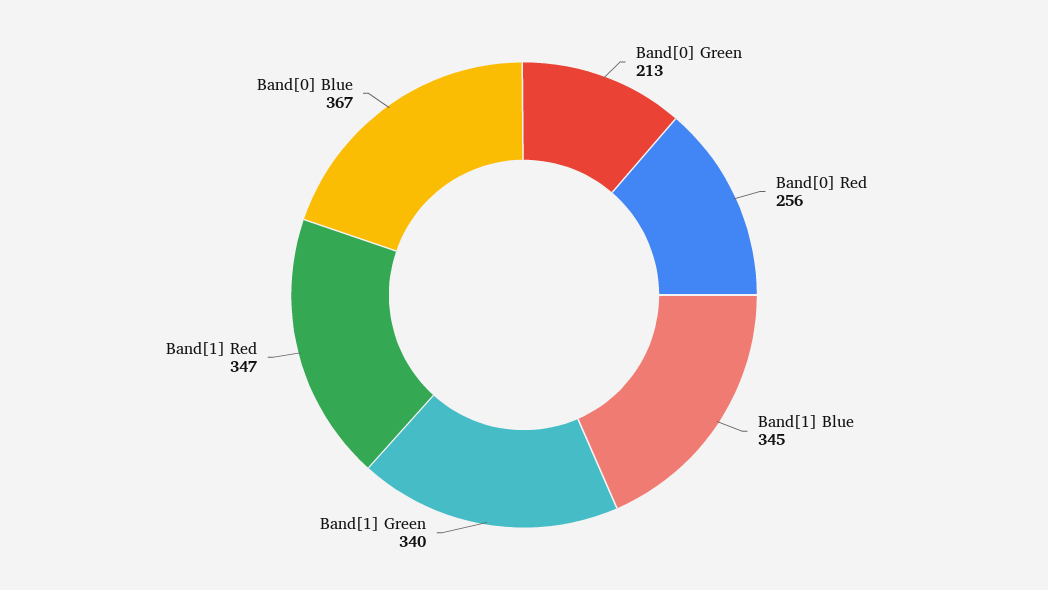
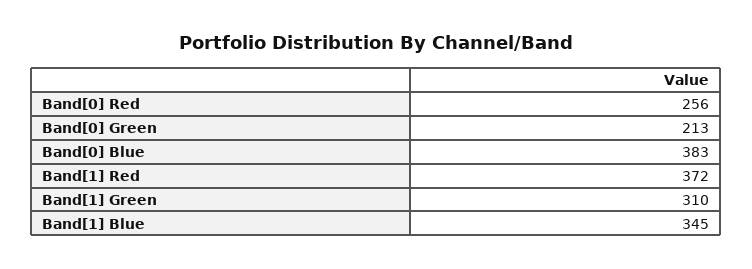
Band[1] Green: 340 -> 310
Band[1] Red: 347 -> 372
Band[0] Blue: 367 -> 383

